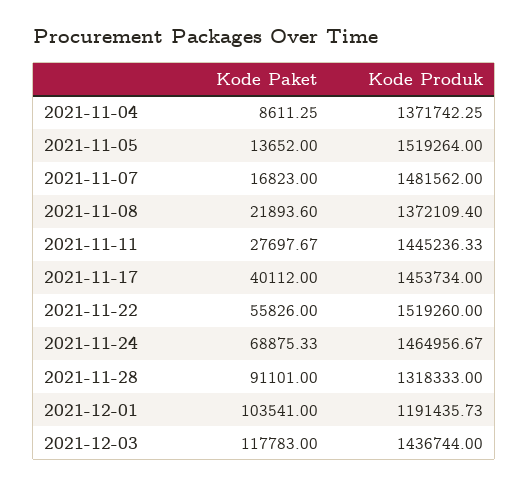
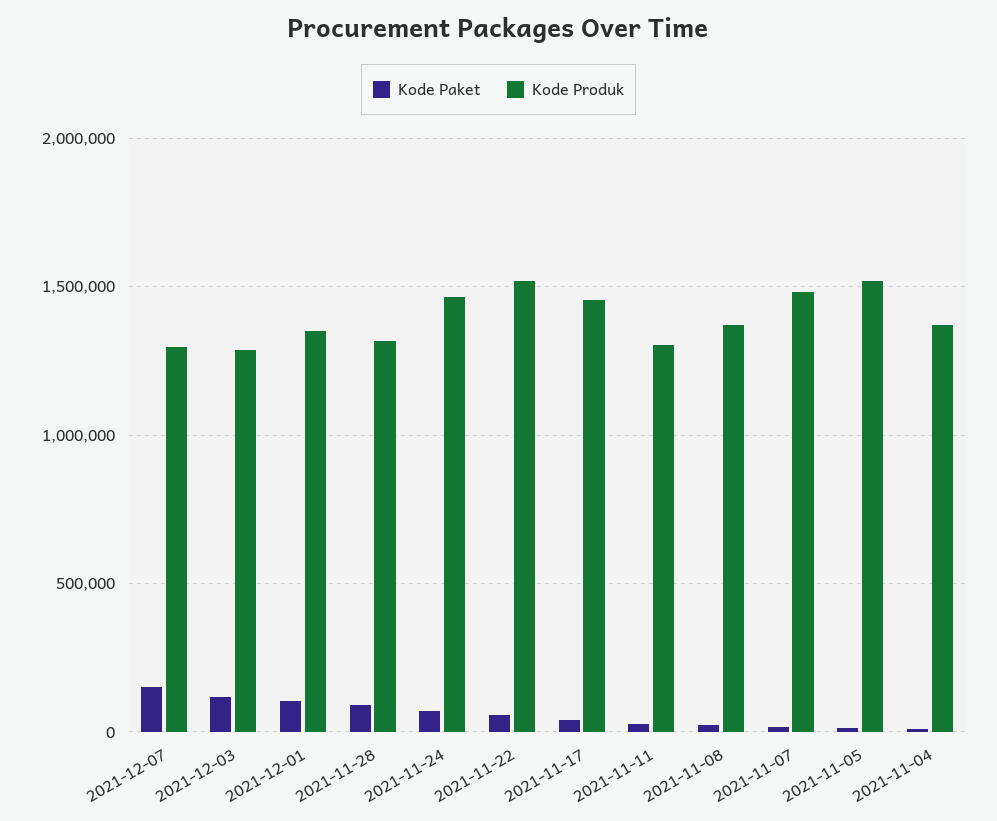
Kode Produk, 2021-11-11: 1445236.33 -> 1300000
Kode Produk, 2021-12-01: 1191435.73 -> 1350000
Kode Produk, 2021-12-03: 1436744 -> 1300000
Kode Paket, 2021-12-07: none -> 150000
Kode Produk, 2021-12-07: none -> 1300000

